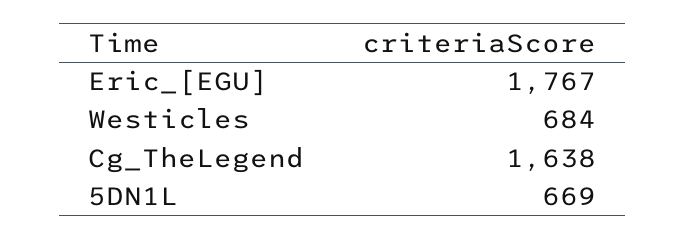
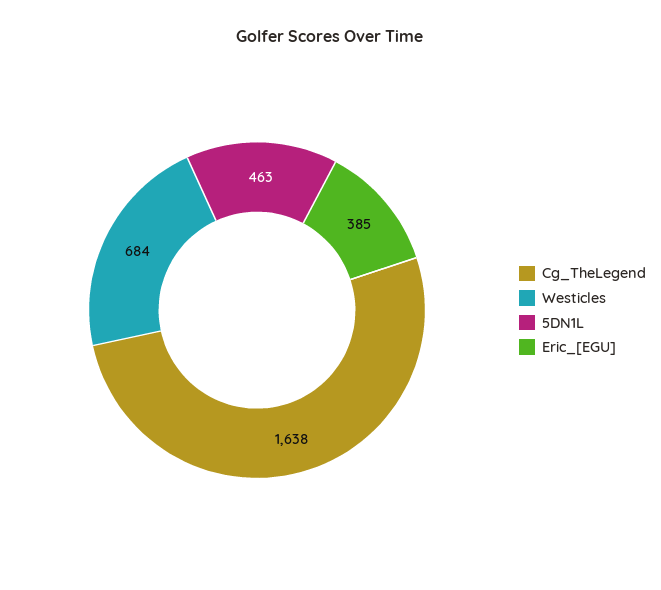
Eric_[EGU]: 1767 -> 385
5DN1L: 669 -> 463

